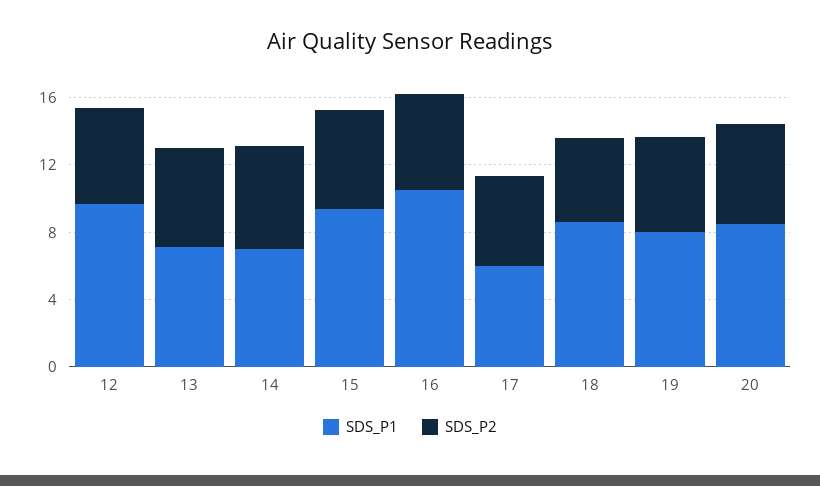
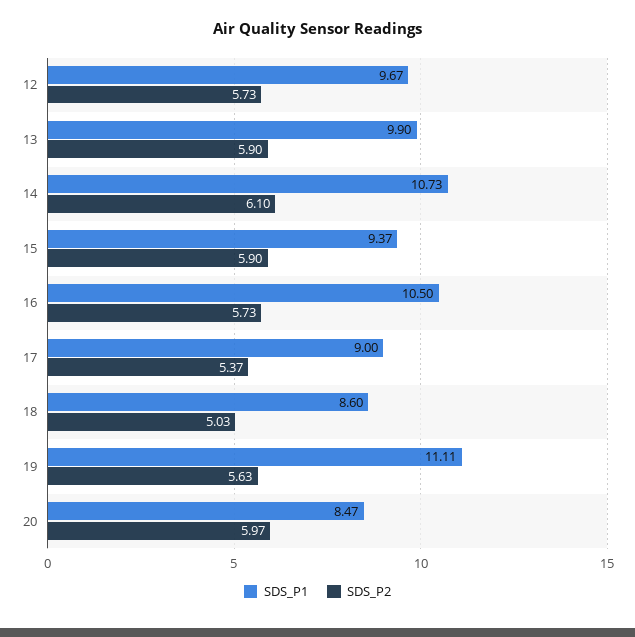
SDS_P1, 13: 7 -> 9.9
SDS_P1, 14: 7 -> 10.73
SDS_P1, 17: 6 -> 9
SDS_P1, 19: 8 -> 11.11

